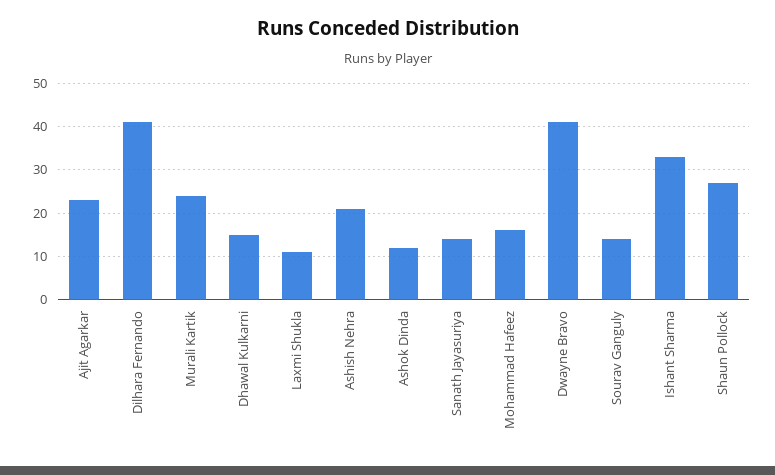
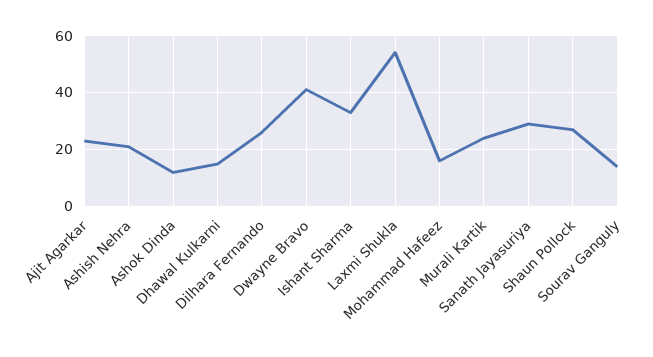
Dilhara Fernando: 40 -> 25
Laxmi Shukla: 10 -> 55
Sanath Jayasuriya: 15 -> 30

